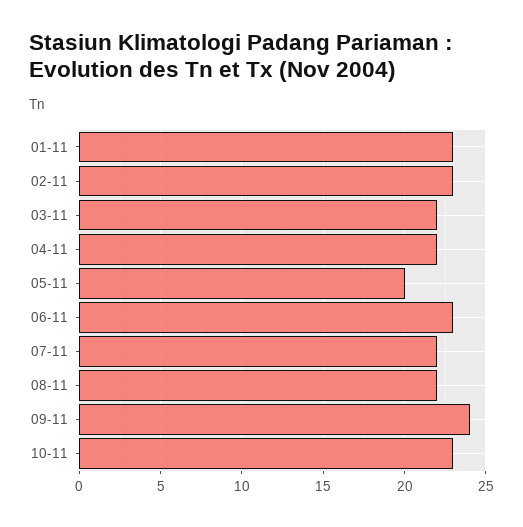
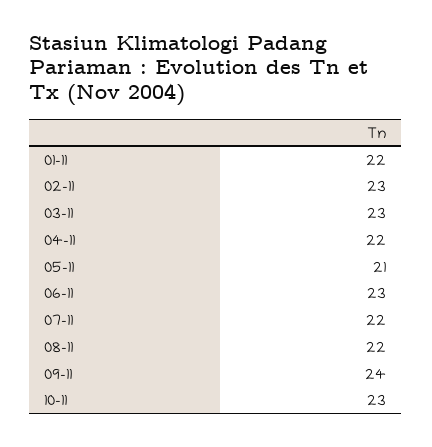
01-11: 23 -> 22
03-11: 22 -> 23
05-11: 20 -> 21

